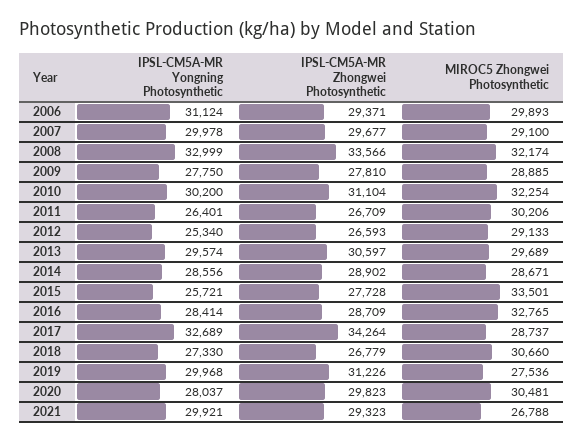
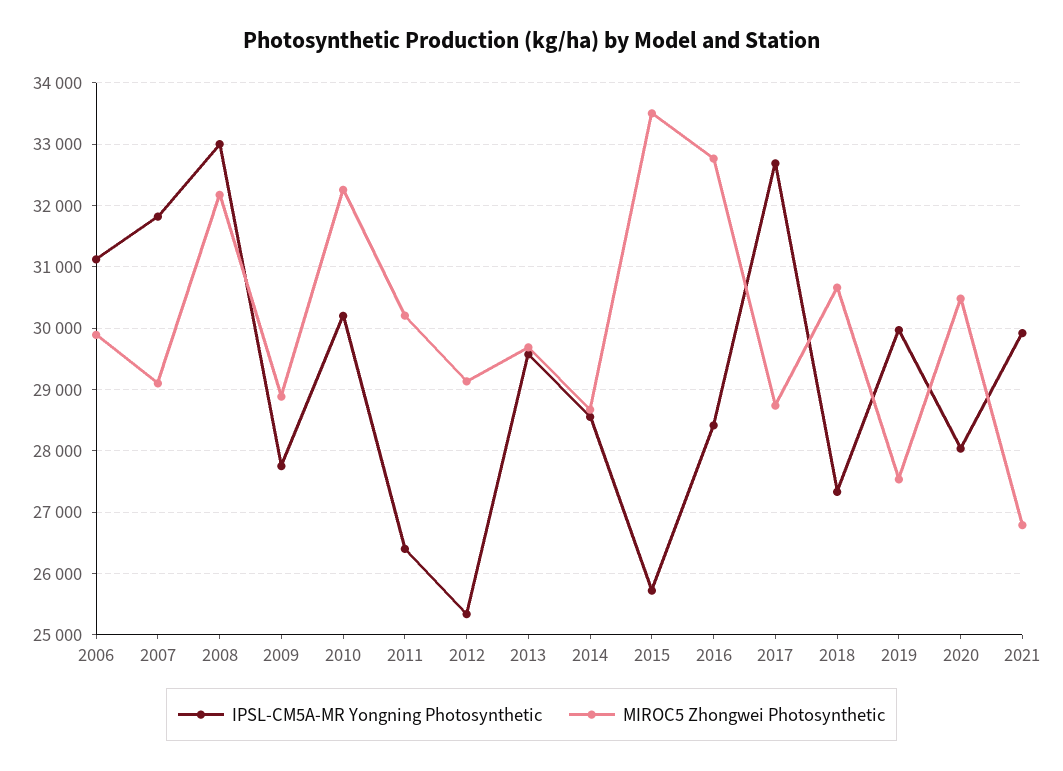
IPSL-CM5A-MR Zhongwei Photosynthetic, 2006: 29371 -> none
IPSL-CM5A-MR Yongning Photosynthetic, 2007: 29978 -> 31800
IPSL-CM5A-MR Zhongwei Photosynthetic, 2007: 29677 -> none
IPSL-CM5A-MR Zhongwei Photosynthetic, 2008: 33566 -> none
IPSL-CM5A-MR Zhongwei Photosynthetic, 2009: 27810 -> none
IPSL-CM5A-MR Zhongwei Photosynthetic, 2010: 31104 -> none
IPSL-CM5A-MR Zhongwei Photosynthetic, 2011: 26709 -> none
IPSL-CM5A-MR Zhongwei Photosynthetic, 2012: 26593 -> none
IPSL-CM5A-MR Zhongwei Photosynthetic, 2013: 30597 -> none
IPSL-CM5A-MR Zhongwei Photosynthetic, 2014: 28902 -> none
IPSL-CM5A-MR Zhongwei Photosynthetic, 2015: 27728 -> none
IPSL-CM5A-MR Zhongwei Photosynthetic, 2016: 28709 -> none
IPSL-CM5A-MR Zhongwei Photosynthetic, 2017: 34264 -> none
IPSL-CM5A-MR Zhongwei Photosynthetic, 2018: 26779 -> none
IPSL-CM5A-MR Zhongwei Photosynthetic, 2019: 31226 -> none
IPSL-CM5A-MR Zhongwei Photosynthetic, 2020: 29823 -> none
IPSL-CM5A-MR Zhongwei Photosynthetic, 2021: 29323 -> none

